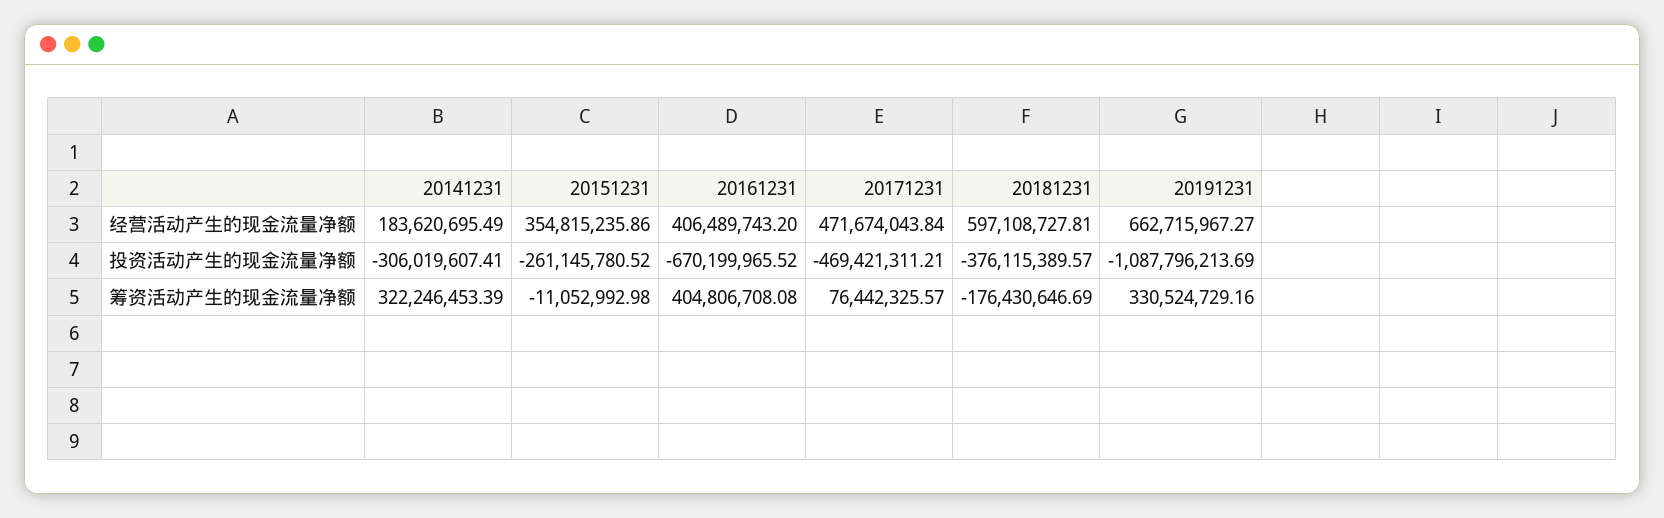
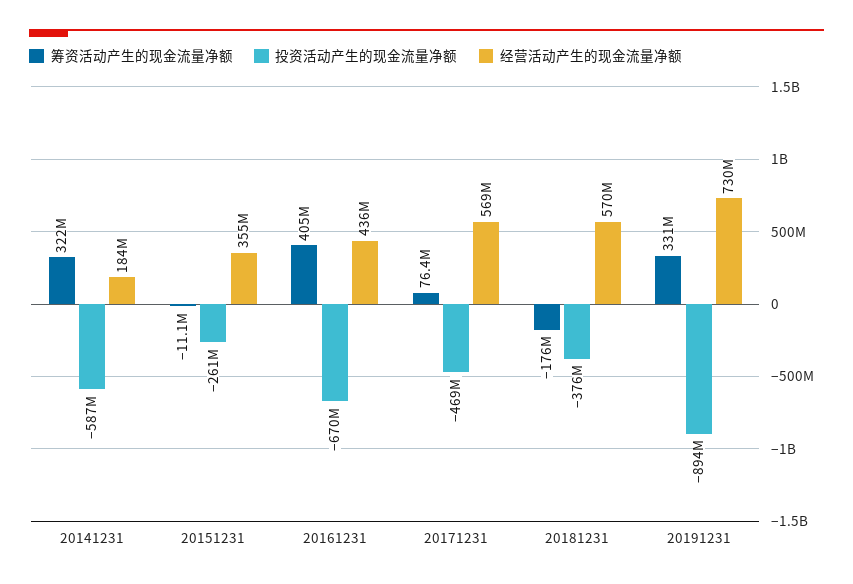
经营活动产生的现金流量净额, 20161231: 406489743.2 -> 436000000
经营活动产生的现金流量净额, 20171231: 471674043.84 -> 569000000
经营活动产生的现金流量净额, 20181231: 597108727.81 -> 570000000
经营活动产生的现金流量净额, 20191231: 662715967.27 -> 730000000
投资活动产生的现金流量净额, 20141231: -306019607.41 -> -587000000
投资活动产生的现金流量净额, 20191231: -1087796213.69 -> -894000000

